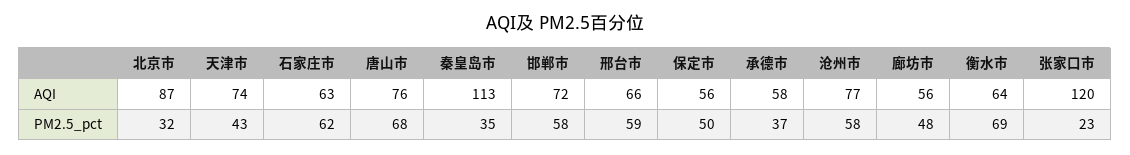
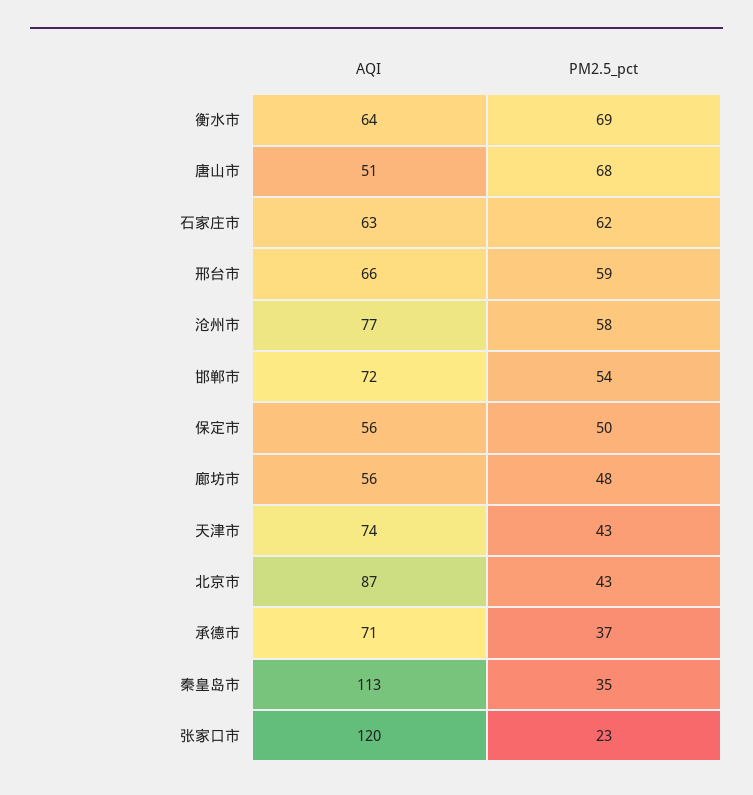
唐山市, AQI: 76 -> 51
承德市, AQI: 58 -> 71
北京市, PM2.5_pct: 32 -> 43
邯郸市, PM2.5_pct: 58 -> 54

